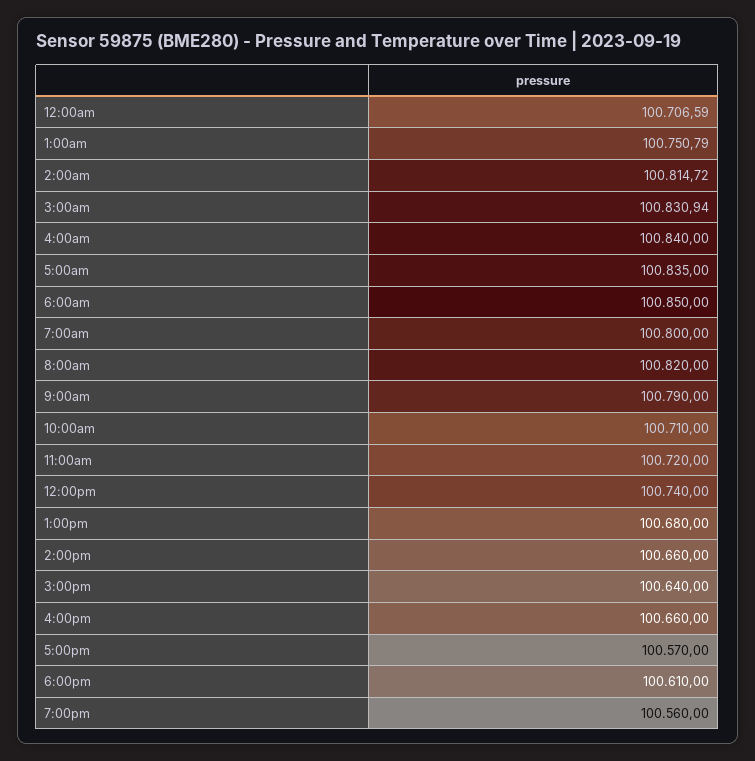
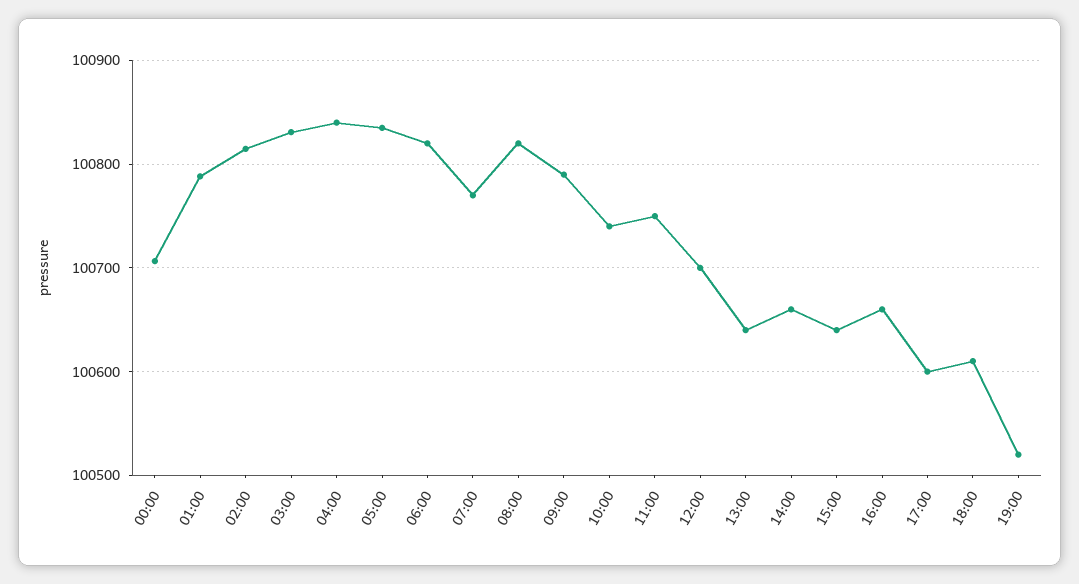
1:00am: 100750.79 -> 100790
6:00am: 100850 -> 100820
7:00am: 100800 -> 100770
10:00am: 100710 -> 100740
11:00am: 100720 -> 100750
12:00pm: 100740 -> 100700
1:00pm: 100680 -> 100640
5:00pm: 100570 -> 100600
7:00pm: 100560 -> 100520

